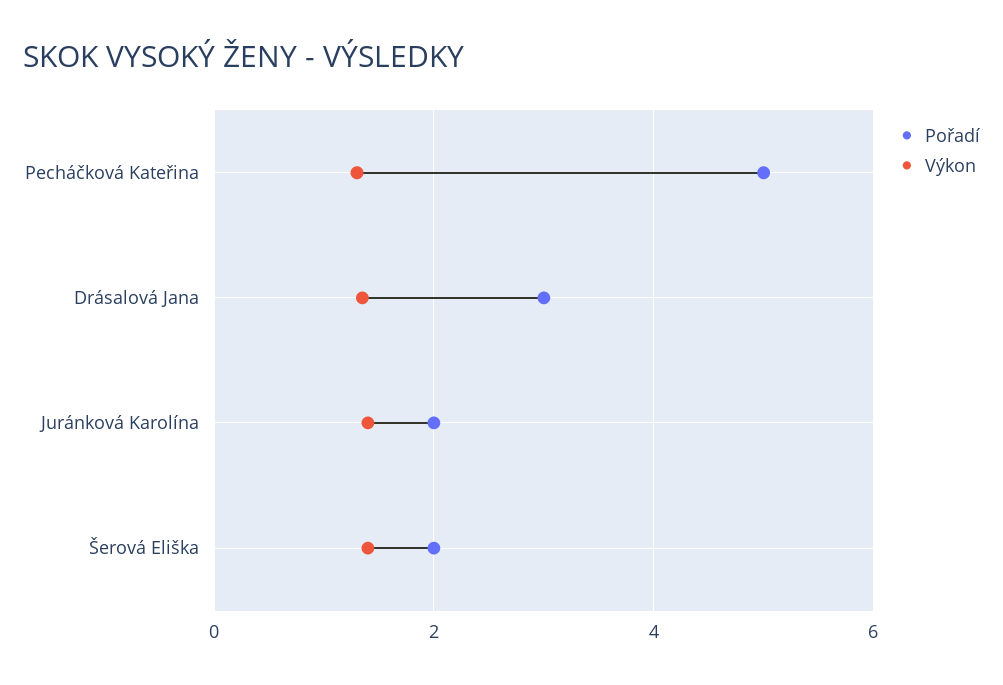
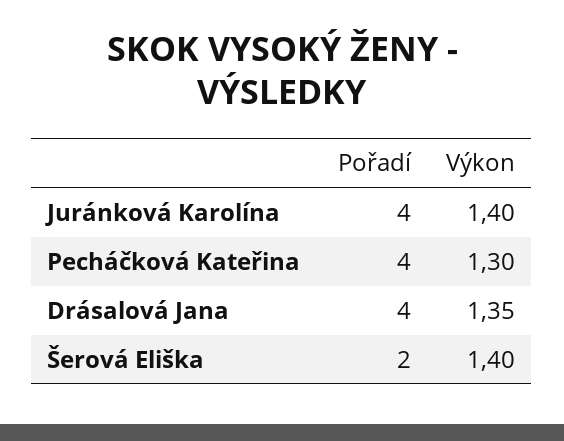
Pořadí, Pecháčková Kateřina: 5 -> 4
Pořadí, Drásalová Jana: 3 -> 4
Pořadí, Juránková Karolína: 2 -> 4

